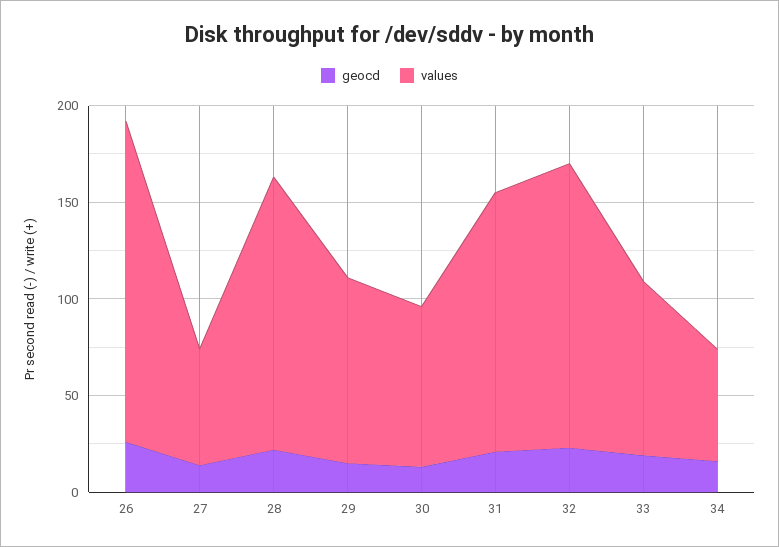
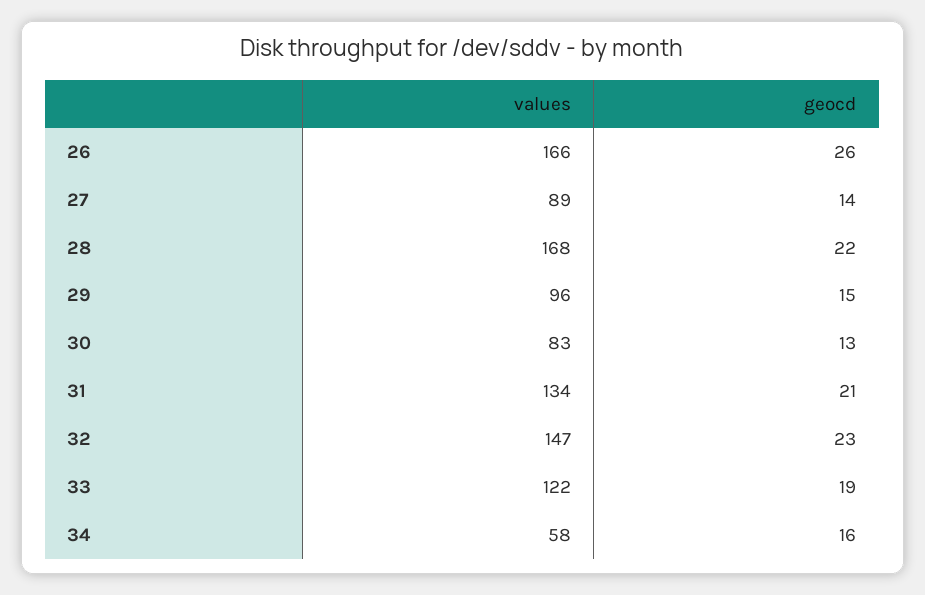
values, 27: 60 -> 89
values, 28: 140 -> 168
values, 33: 90 -> 122

